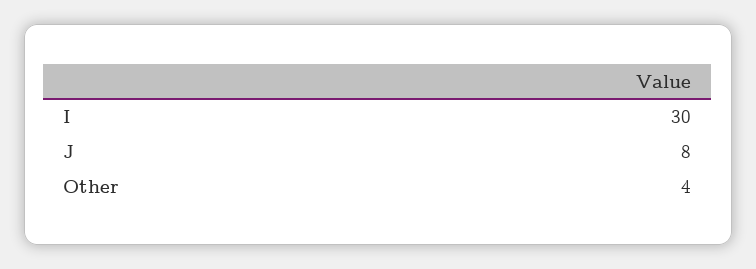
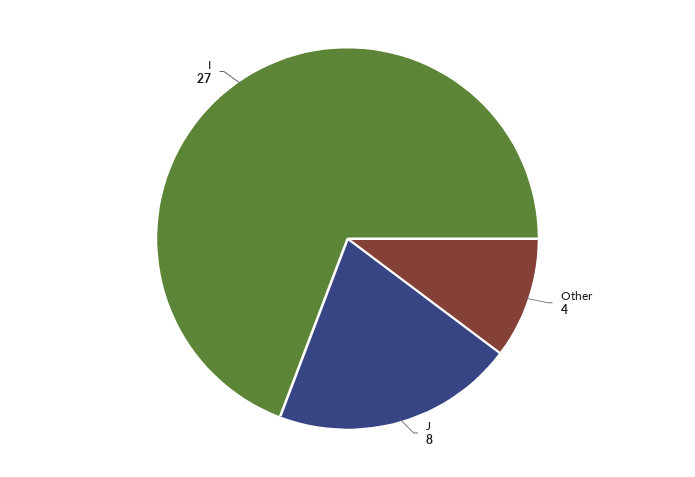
I: 30 -> 27

